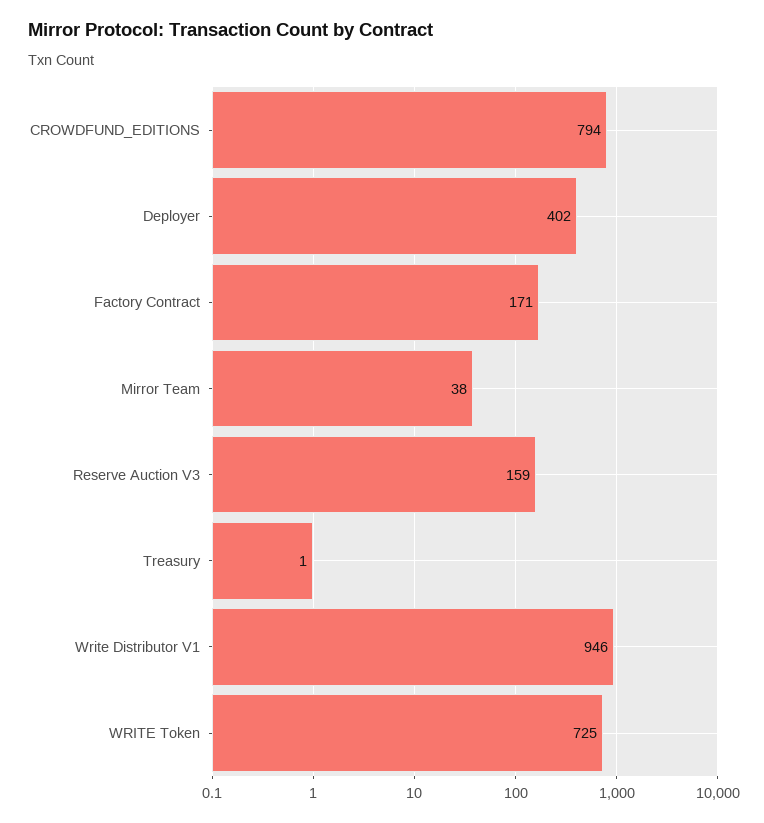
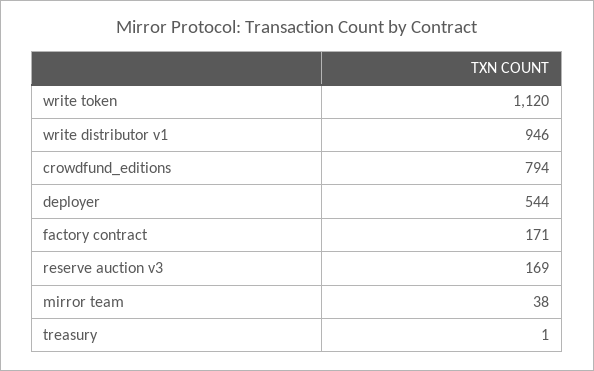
Deployer: 402 -> 544
Reserve Auction V3: 159 -> 169
WRITE Token: 725 -> 1120

